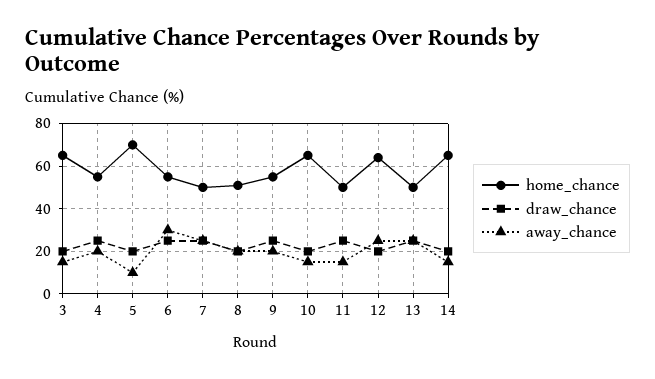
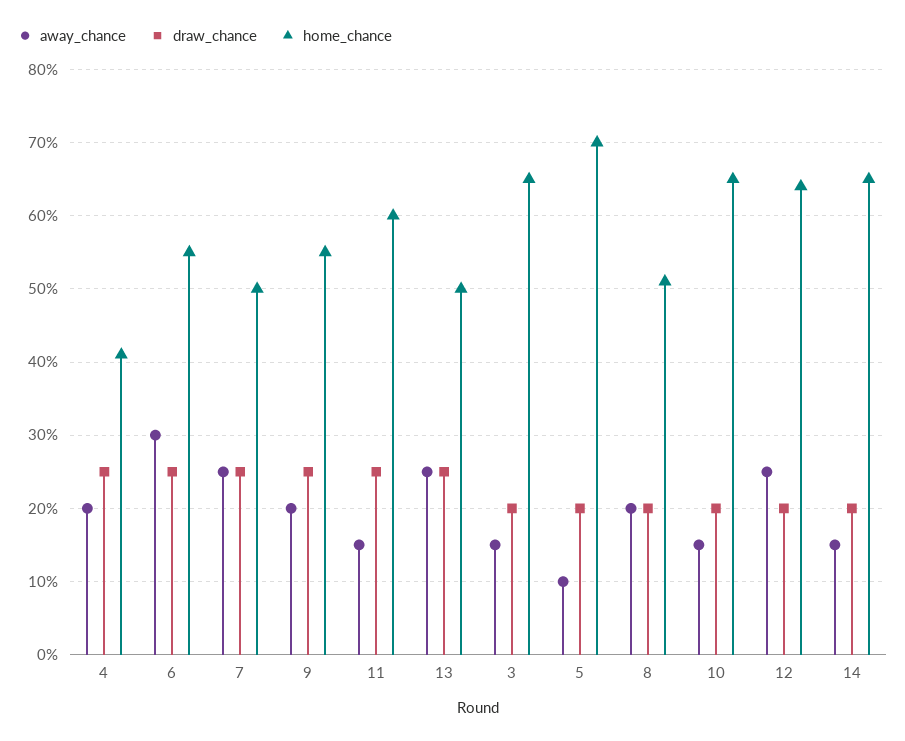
home_chance, 4: 55 -> 41
home_chance, 11: 50 -> 60

